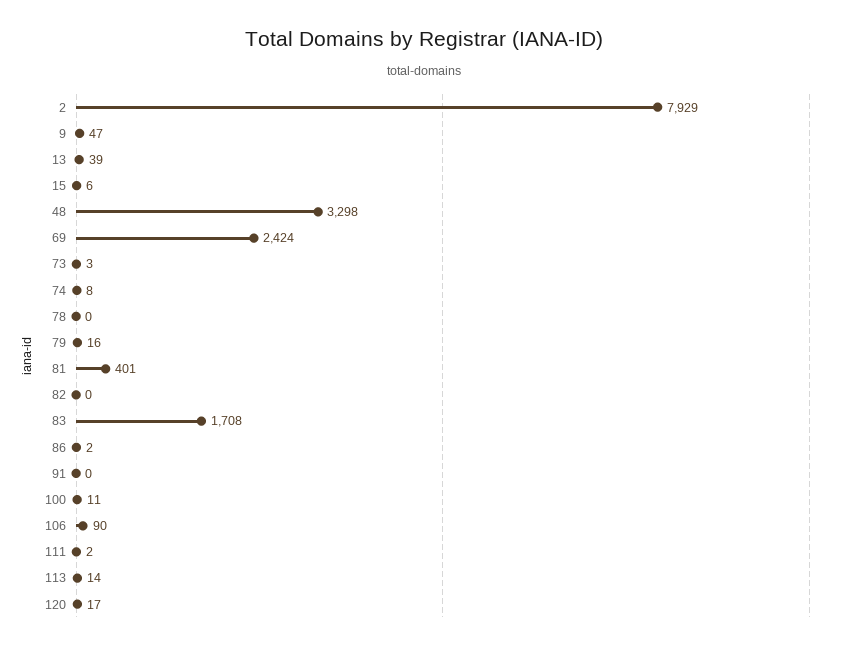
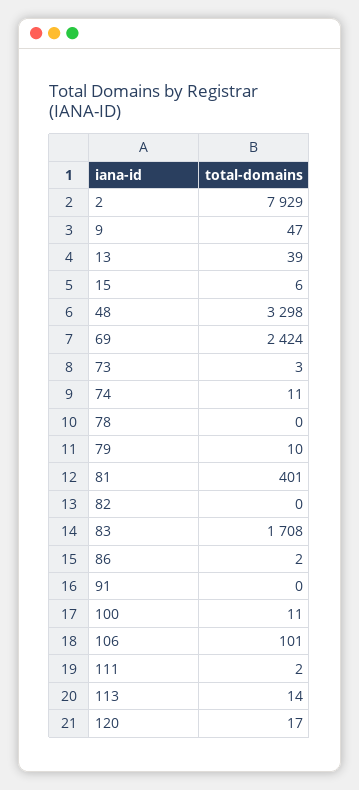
74: 8 -> 11
79: 16 -> 10
106: 90 -> 101

